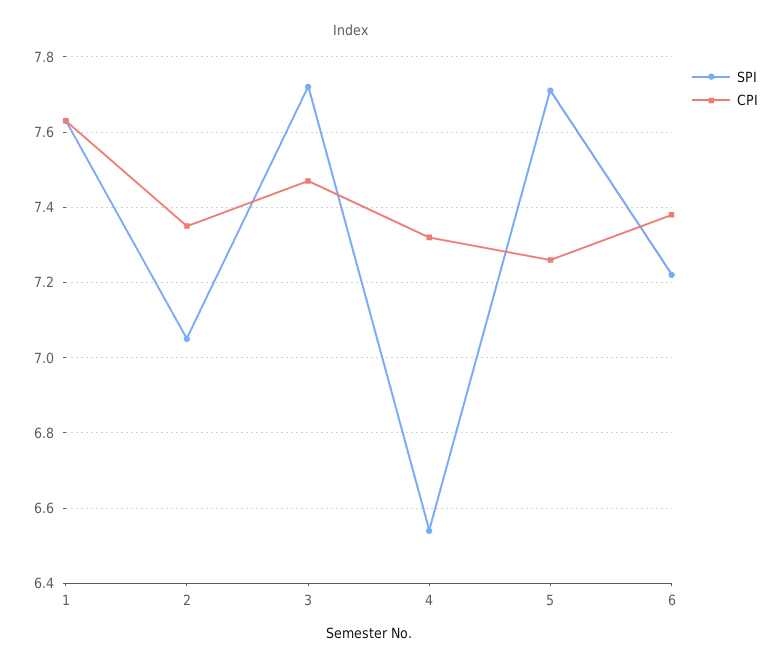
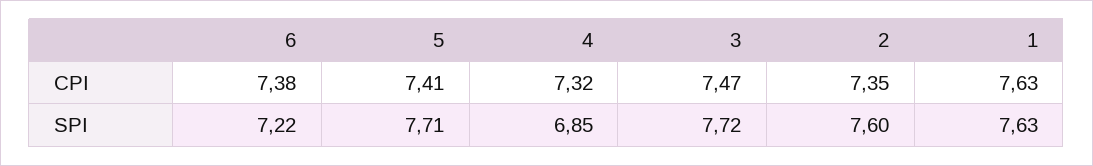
SPI, 2: 7.05 -> 7.6
SPI, 4: 6.55 -> 6.85
CPI, 5: 7.25 -> 7.41

